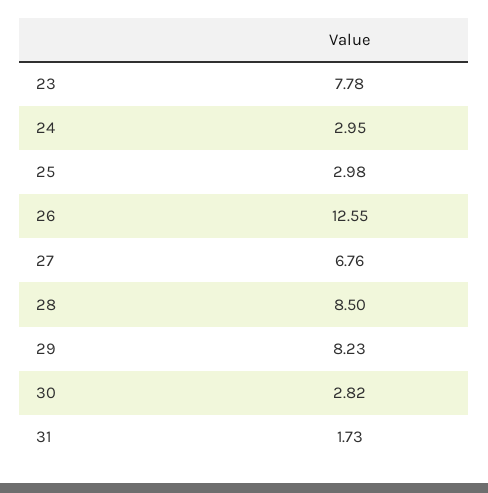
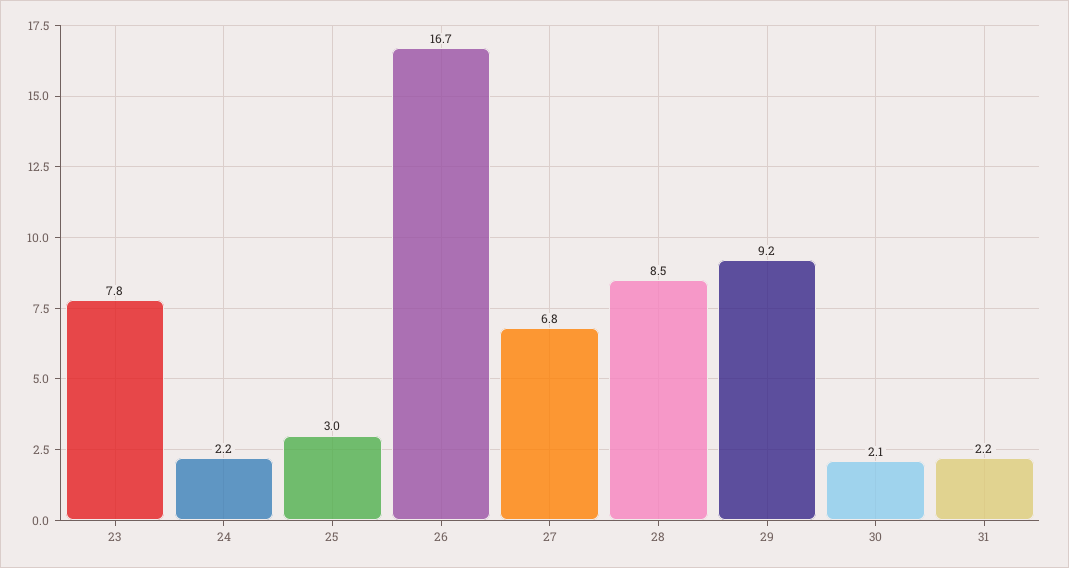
24: 2.95 -> 2.2
26: 12.55 -> 16.7
29: 8.23 -> 9.2
30: 2.82 -> 2.1
31: 1.73 -> 2.2

